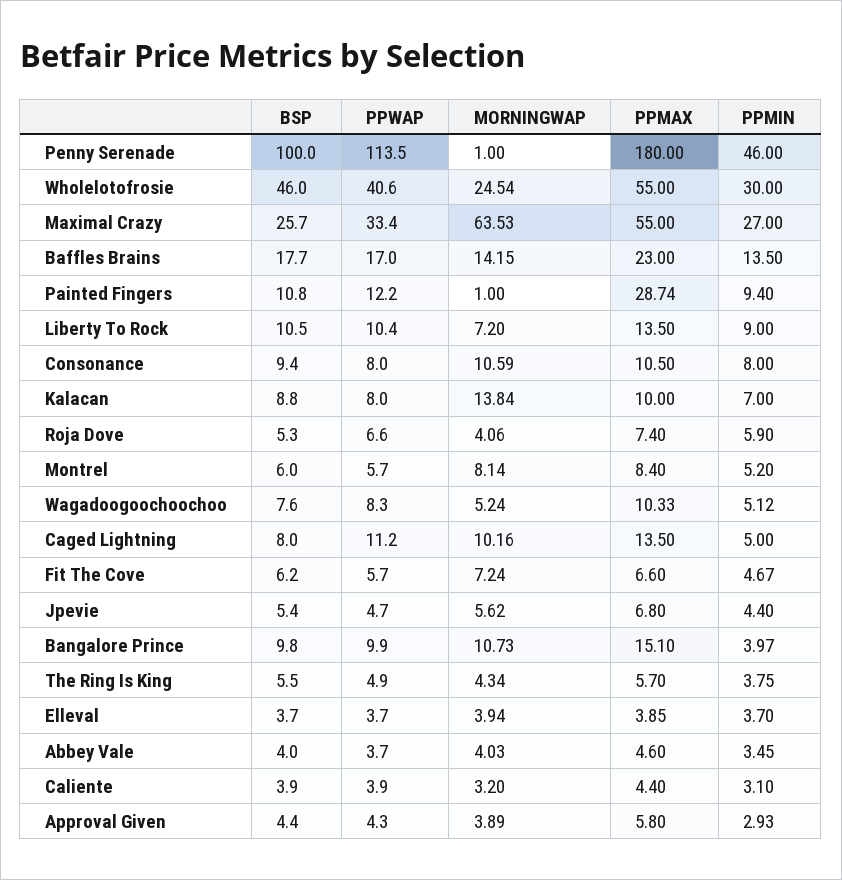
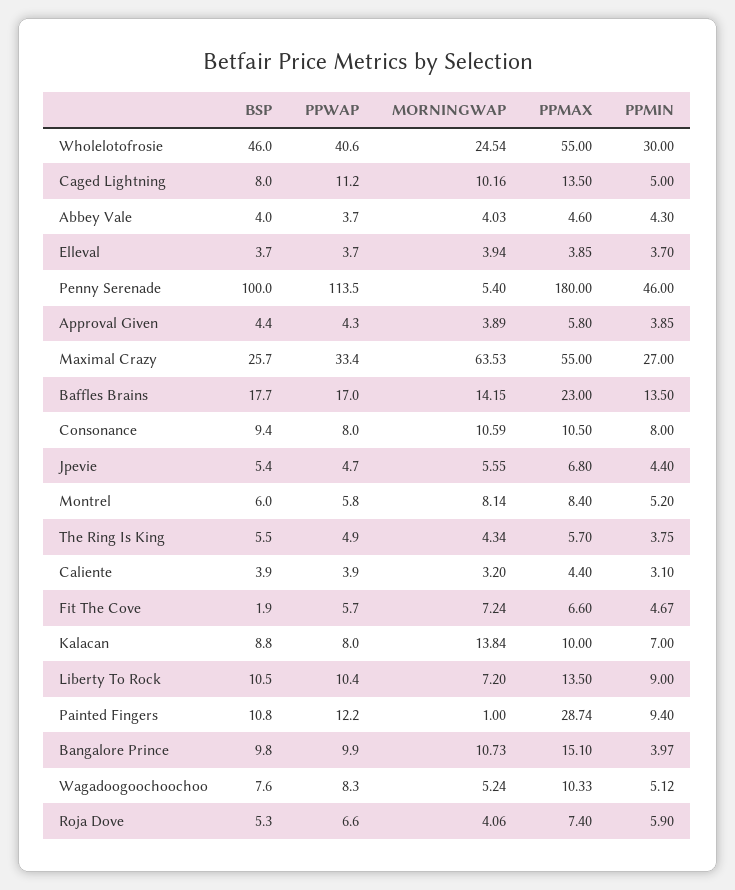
MORNINGWAP, Penny Serenade: 1 -> 5.4
PPWAP, Montrel: 5.7 -> 5.8
BSP, Fit The Cove: 6.2 -> 1.9
MORNINGWAP, Jpevie: 5.62 -> 5.55
PPMIN, Abbey Vale: 3.45 -> 4.3
PPMIN, Approval Given: 2.93 -> 3.85

